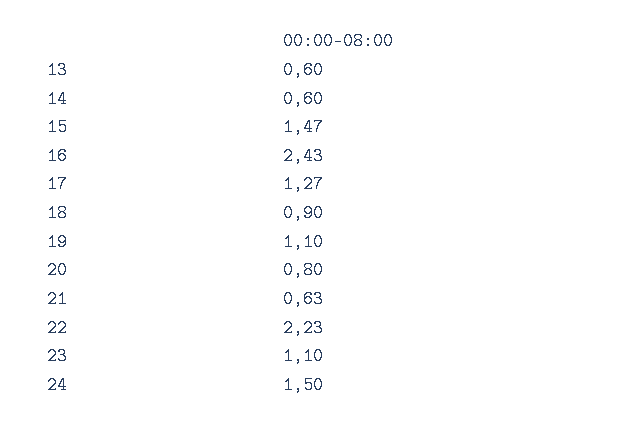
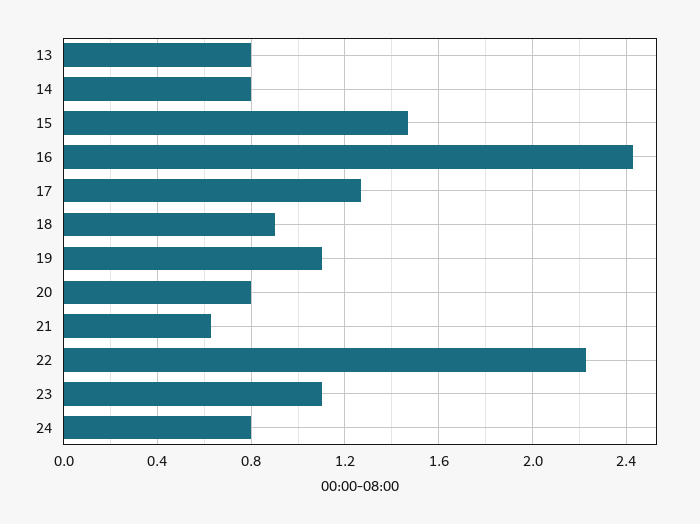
13: 0.6 -> 0.8
14: 0.6 -> 0.8
24: 1.5 -> 0.8

